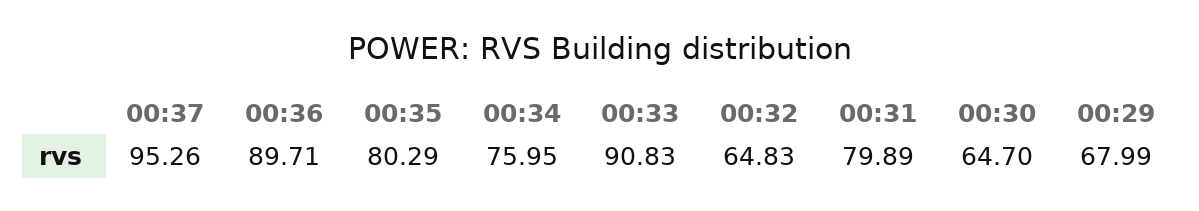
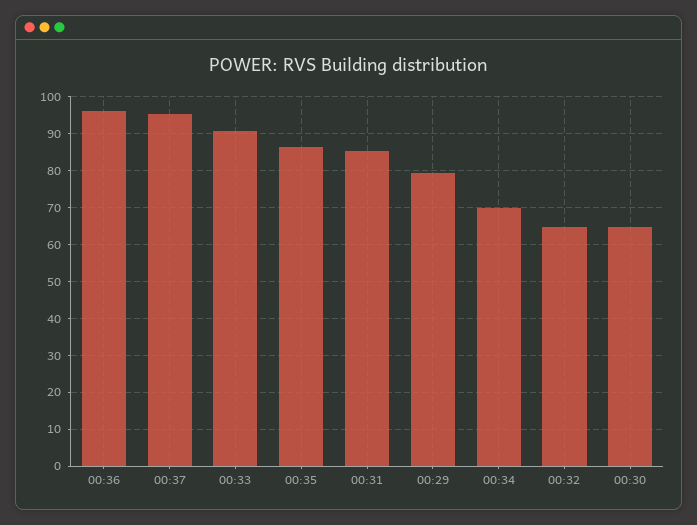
00:36: 89.71 -> 96
00:35: 80.29 -> 86
00:34: 75.95 -> 70
00:31: 79.89 -> 86
00:29: 67.99 -> 80

